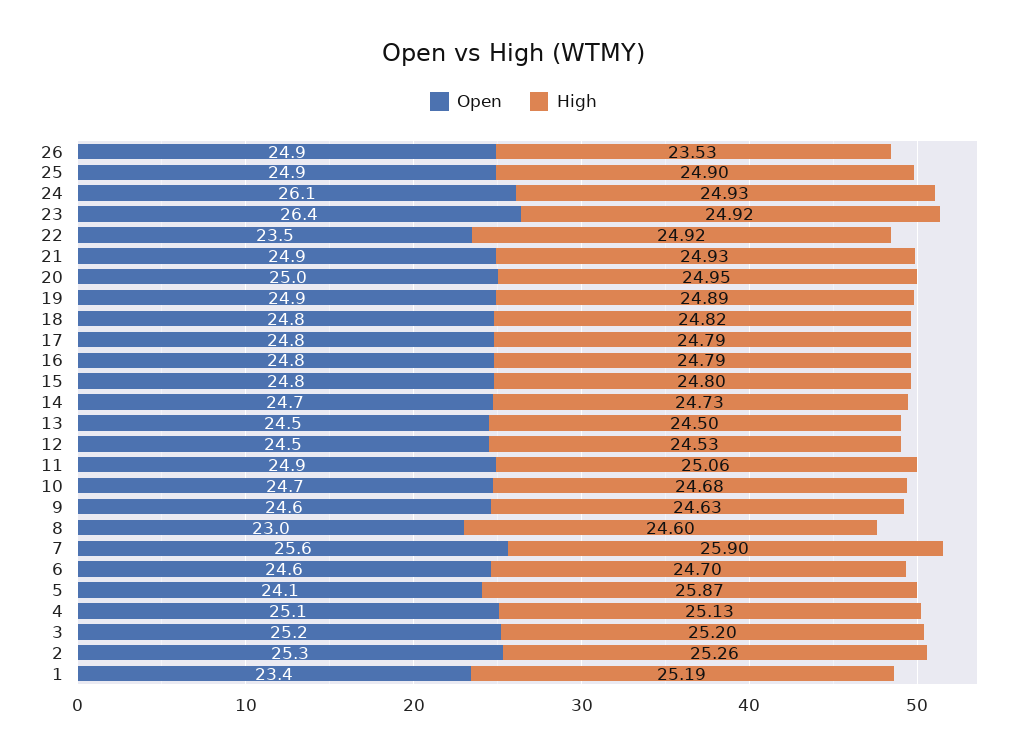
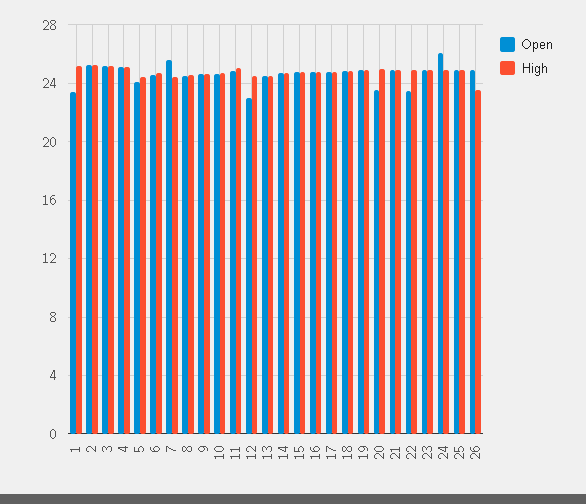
Open, 23: 26.4 -> 25
Open, 20: 25 -> 23.5
Open, 12: 24.5 -> 23
Open, 8: 23 -> 24.5
High, 7: 25.9 -> 24.5
High, 5: 25.87 -> 24.5

